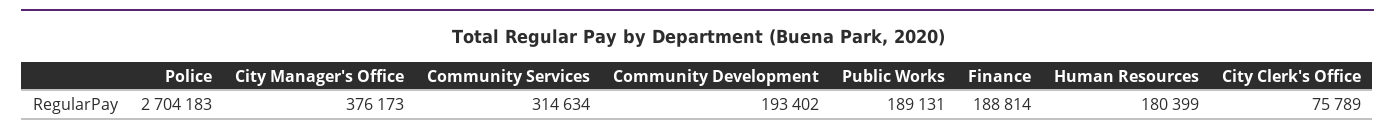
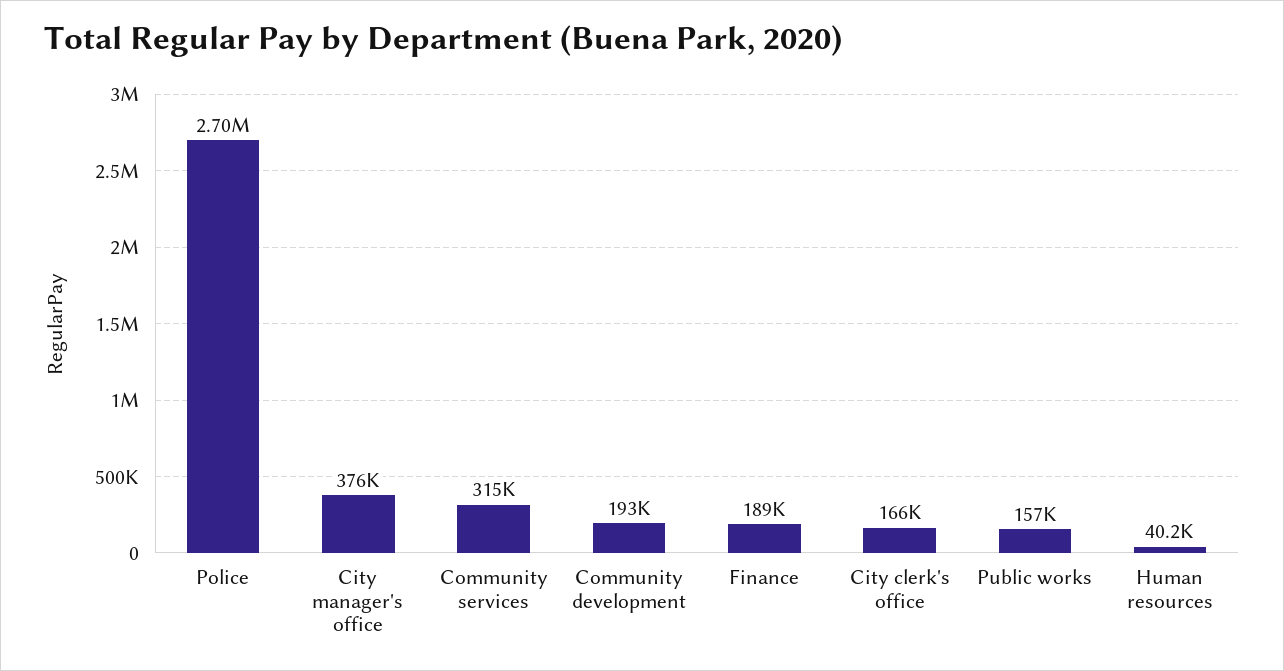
Public Works: 189131 -> 157000
Human Resources: 180399 -> 40200
City Clerk's Office: 75789 -> 166000

